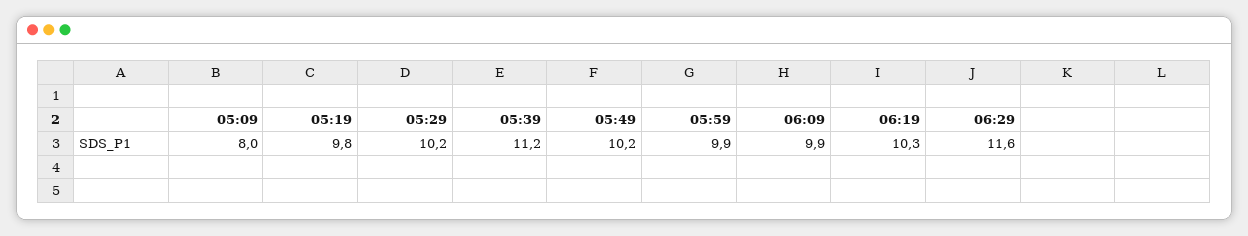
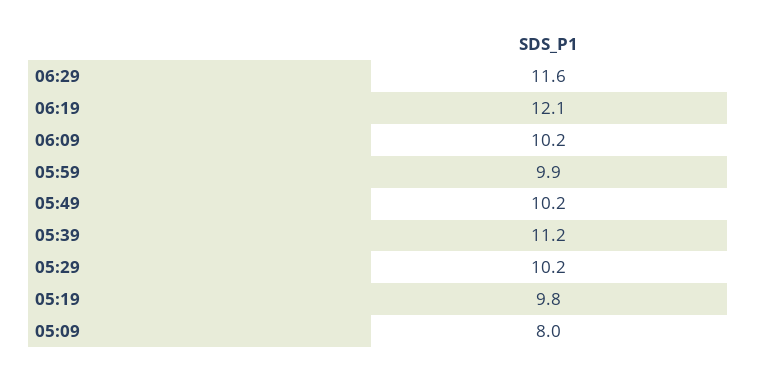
06:09: 9.9 -> 10.2
06:19: 10.3 -> 12.1

